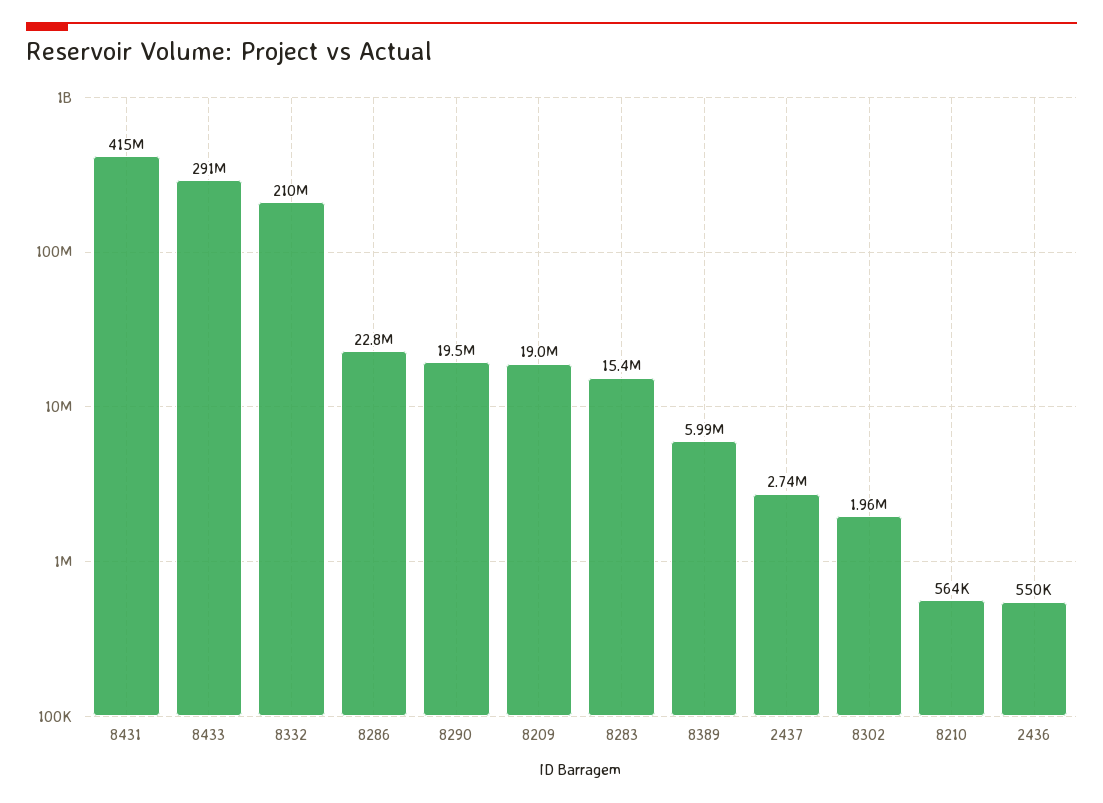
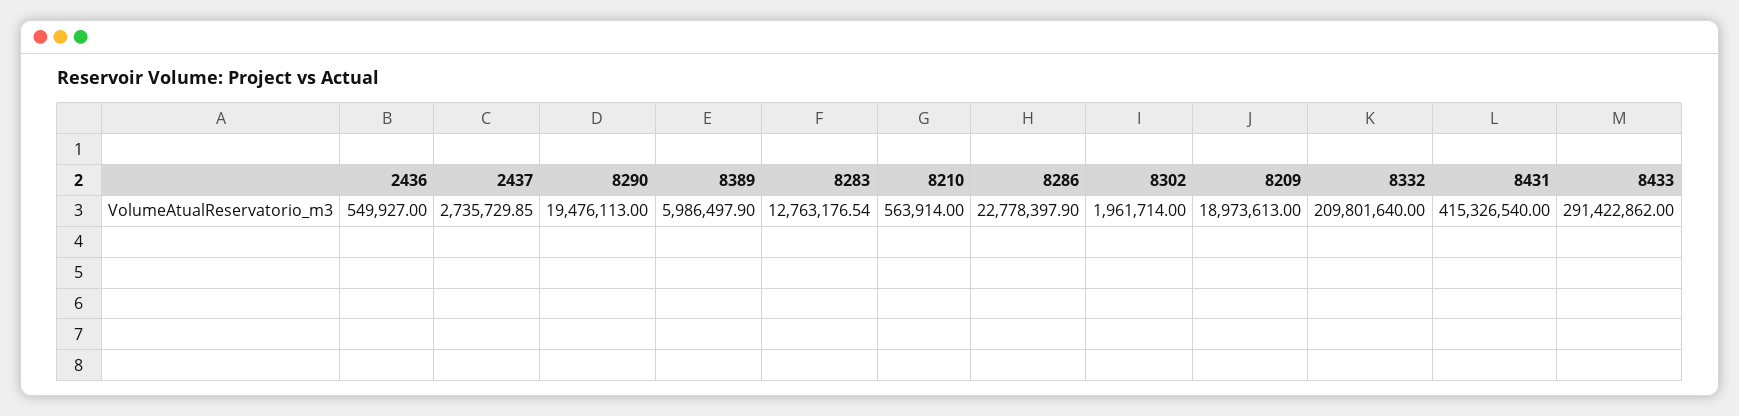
8283: 15400000 -> 12763176.54

